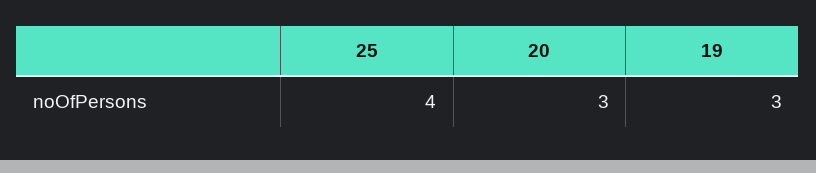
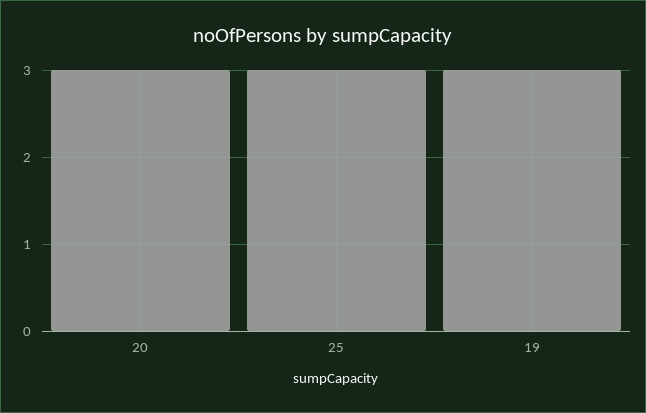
25: 4 -> 3

